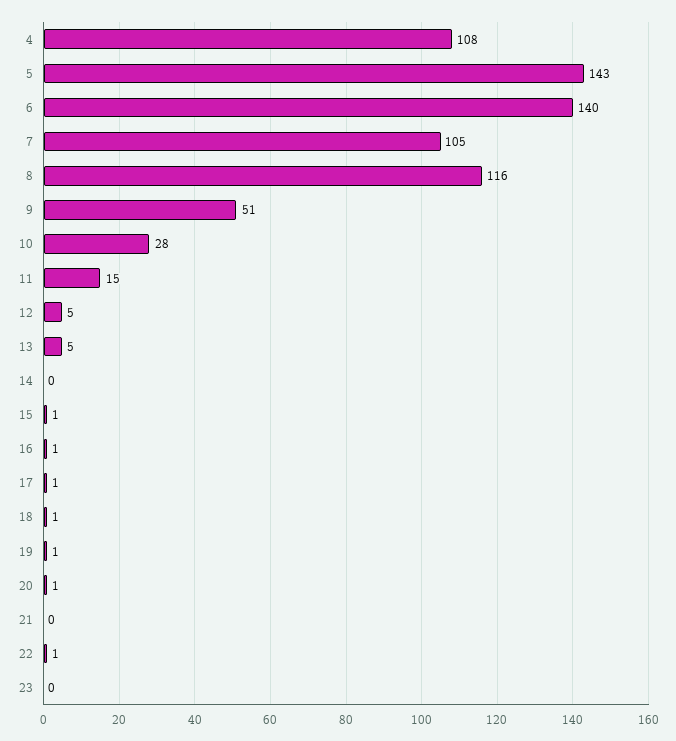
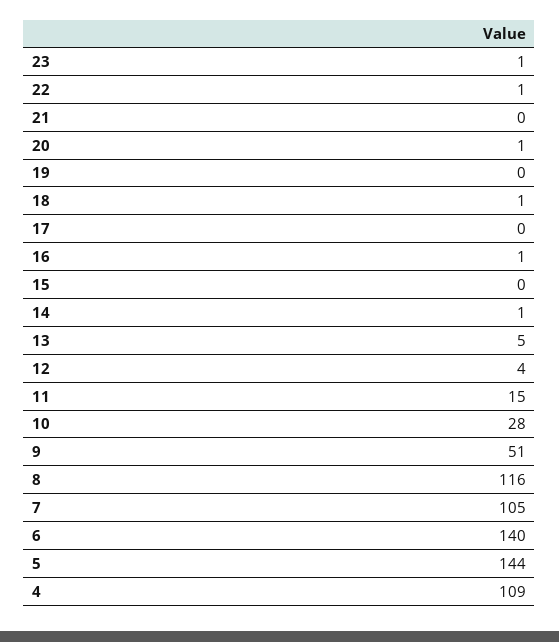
4: 108 -> 109
5: 143 -> 144
12: 5 -> 4
14: 0 -> 1
15: 1 -> 0
17: 1 -> 0
19: 1 -> 0
23: 0 -> 1

